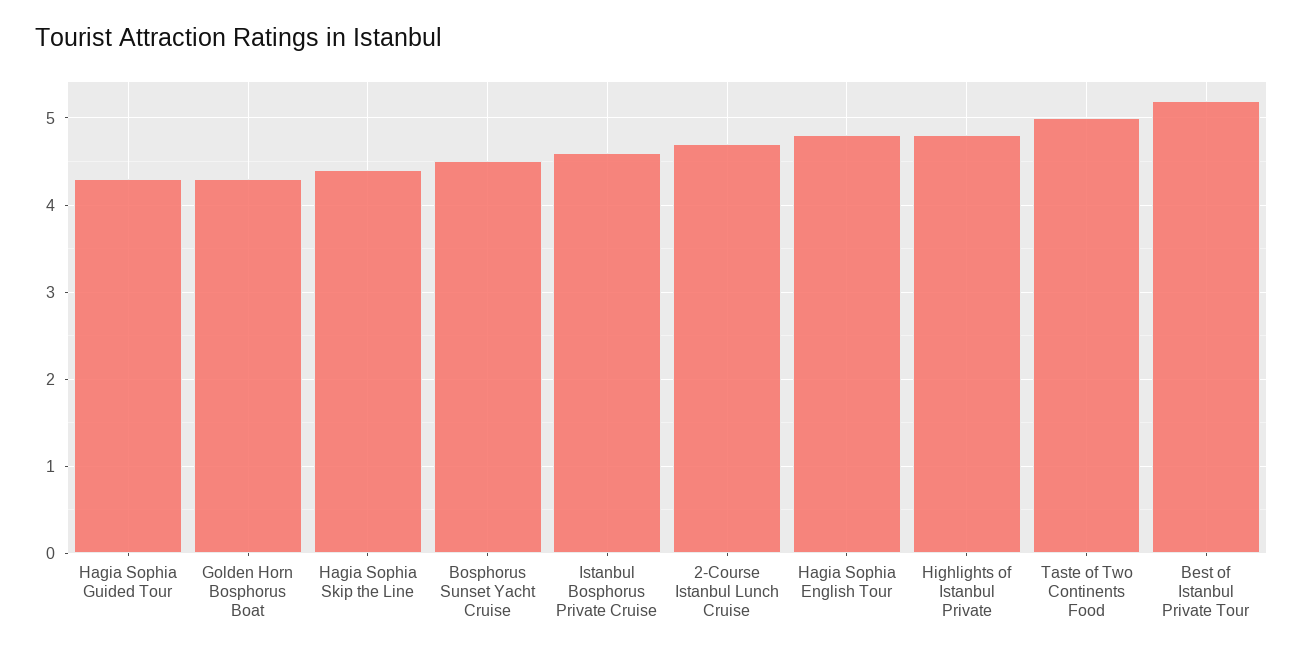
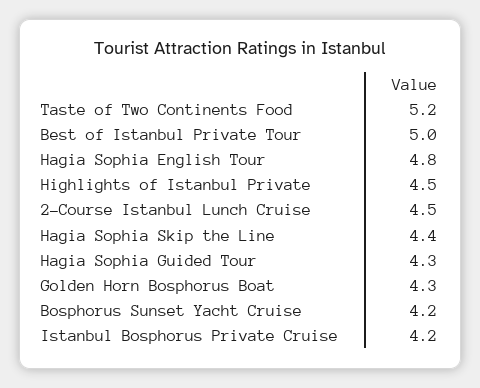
Bosphorus Sunset Yacht Cruise: 4.5 -> 4.2
Istanbul Bosphorus Private Cruise: 4.6 -> 4.2
2-Course Istanbul Lunch Cruise: 4.7 -> 4.5
Highlights of Istanbul Private: 4.8 -> 4.5
Taste of Two Continents Food: 5 -> 5.2
Best of Istanbul Private Tour: 5.2 -> 5

